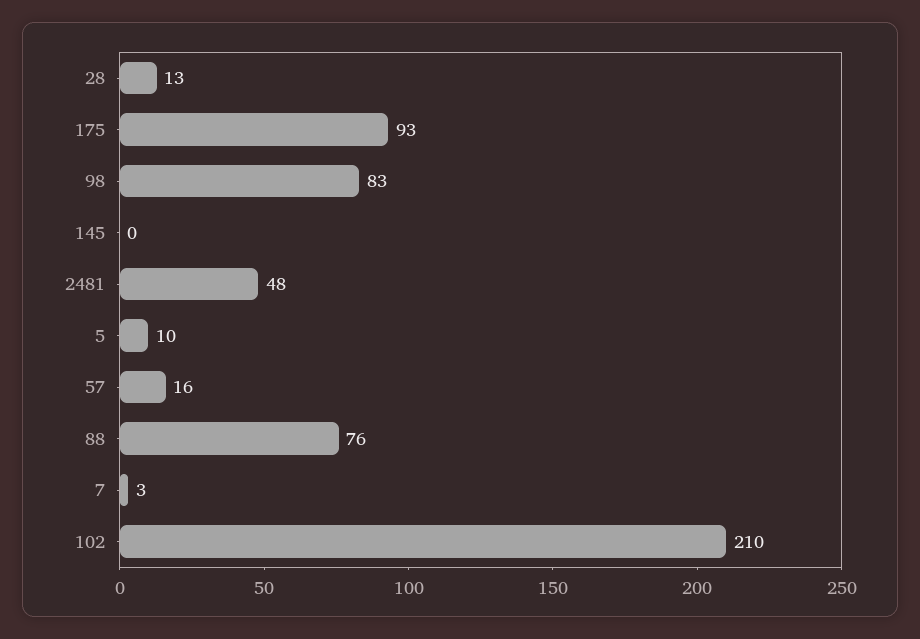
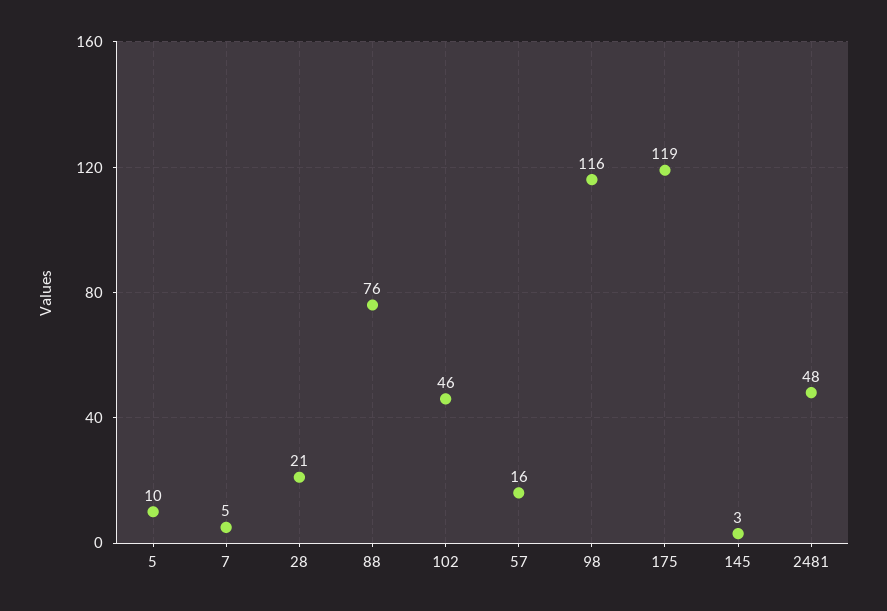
28: 13 -> 21
175: 93 -> 119
98: 83 -> 116
145: 0 -> 3
7: 3 -> 5
102: 210 -> 46

